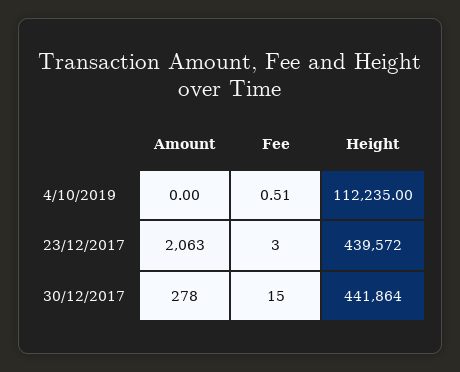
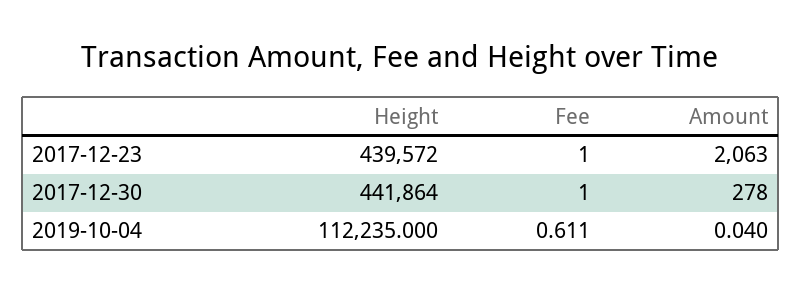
Amount, 4/10/2019: 0 -> 0.04
Fee, 4/10/2019: 0.51 -> 0.611
Fee, 23/12/2017: 3 -> 1
Fee, 30/12/2017: 15 -> 1

